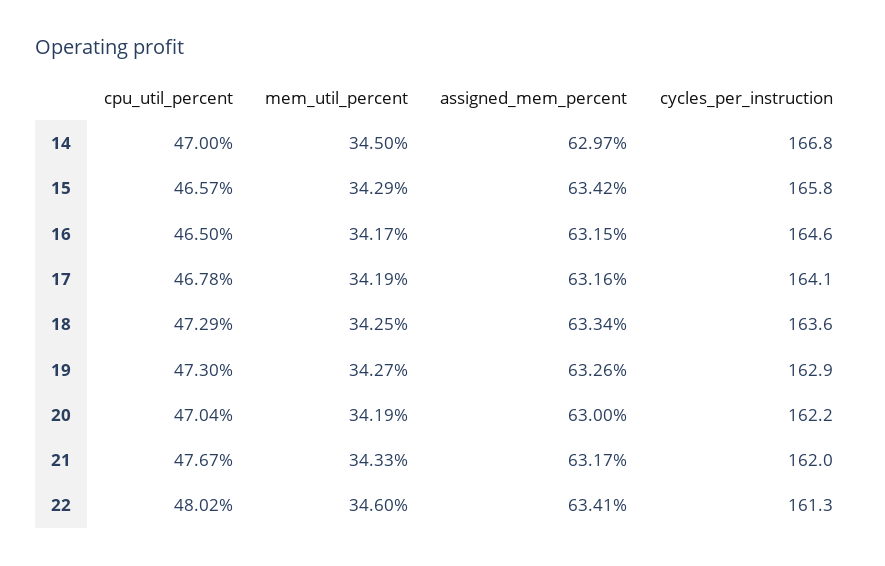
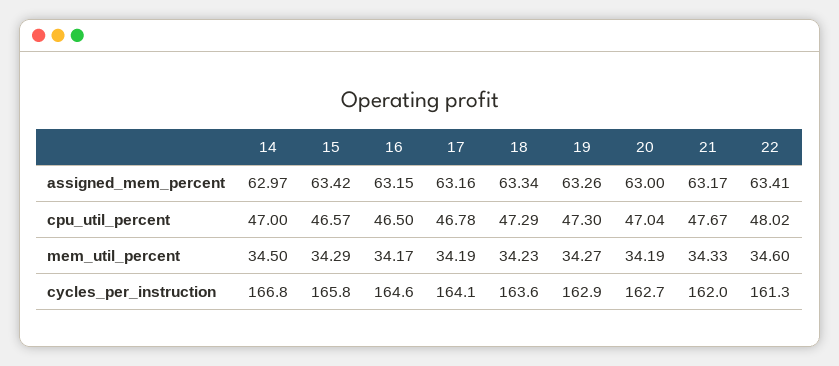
mem_util_percent, 18: 34.25 -> 34.23
cycles_per_instruction, 20: 162.2 -> 162.7

